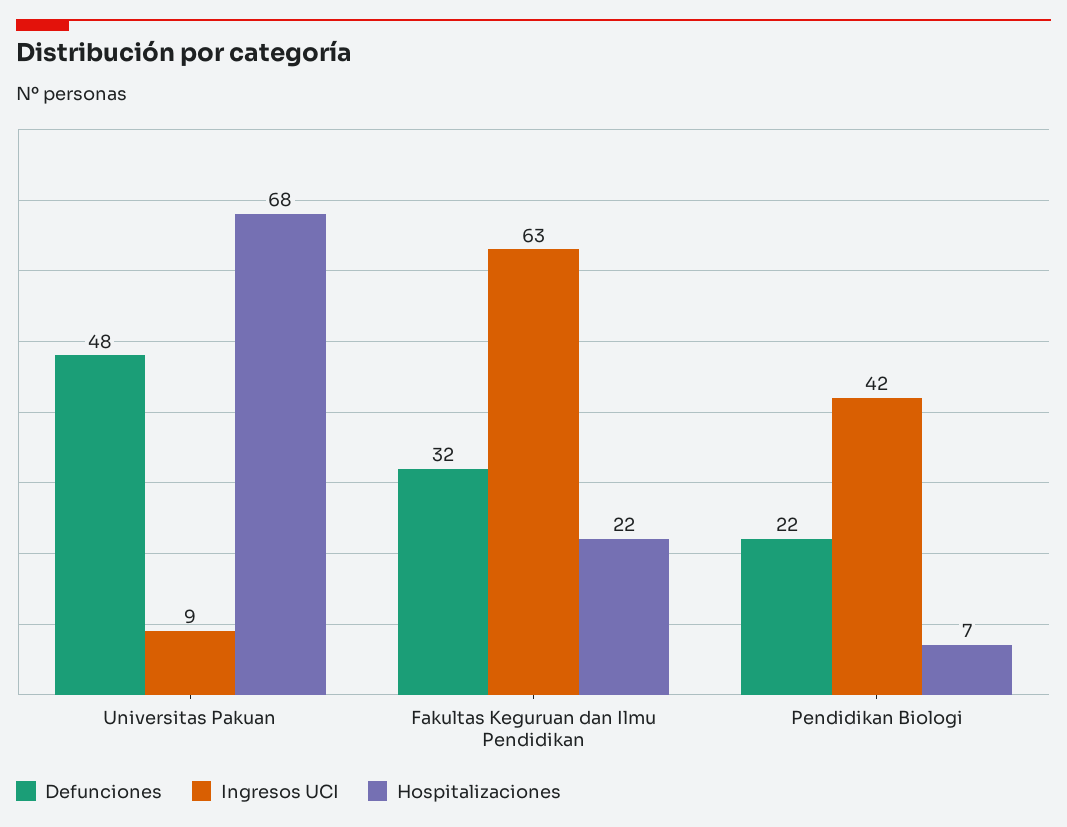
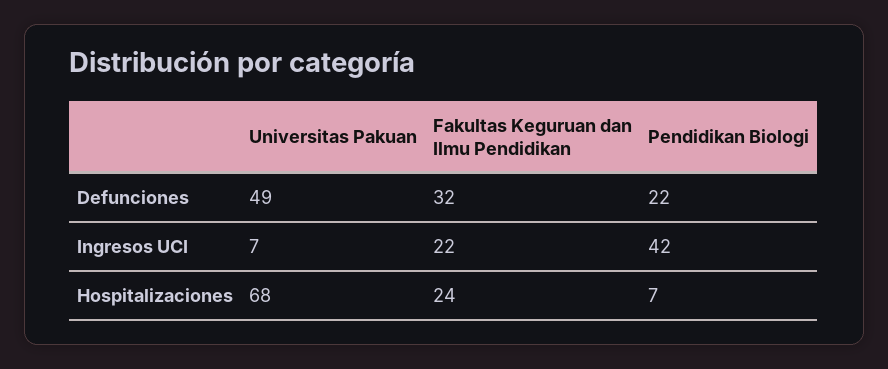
Defunciones, Universitas Pakuan: 48 -> 49
Ingresos UCI, Universitas Pakuan: 9 -> 7
Ingresos UCI, Fakultas Keguruan dan Ilmu Pendidikan: 63 -> 22
Hospitalizaciones, Fakultas Keguruan dan Ilmu Pendidikan: 22 -> 24

